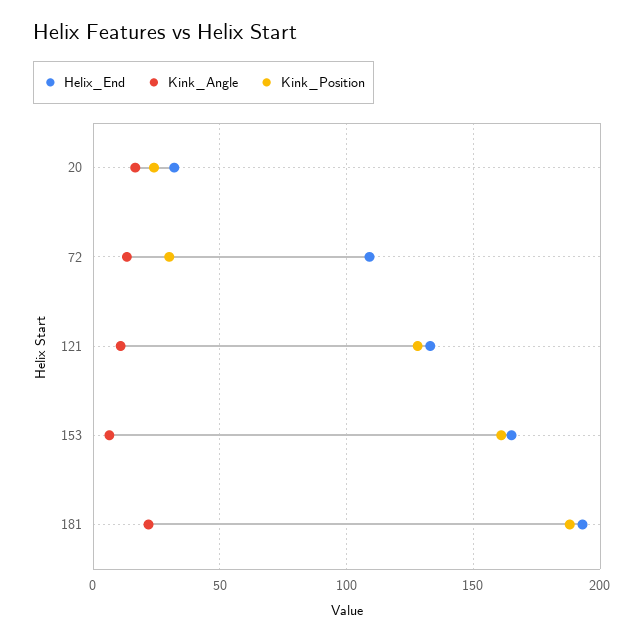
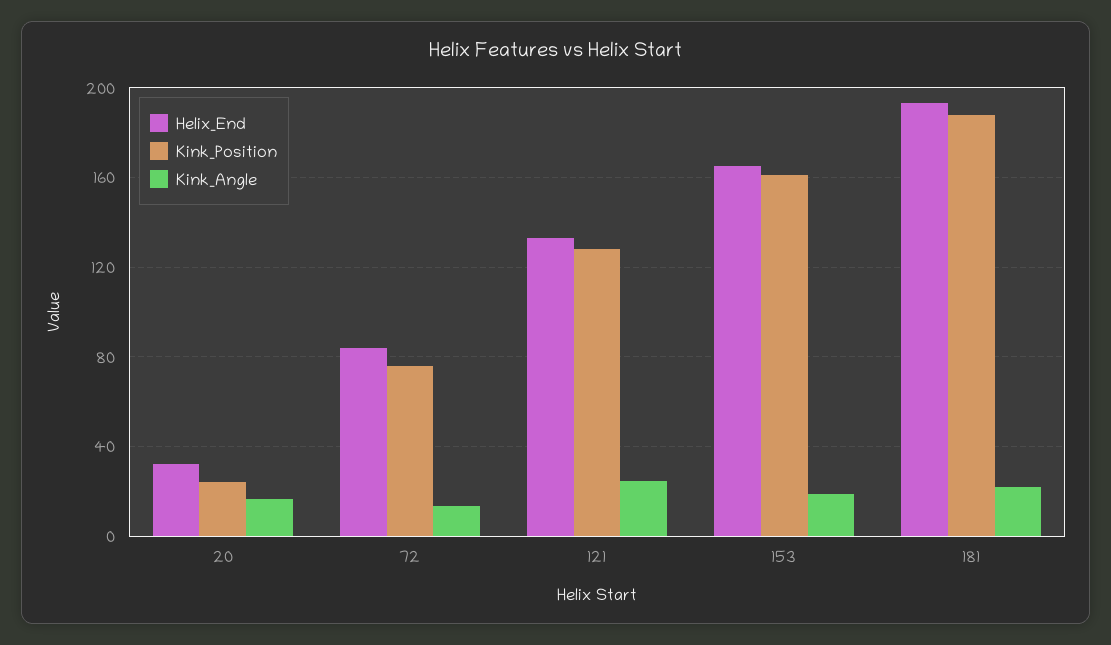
Helix_End, 72: 110 -> 85
Kink_Position, 72: 30 -> 75
Kink_Angle, 121: 10 -> 25
Kink_Angle, 153: 5 -> 20

